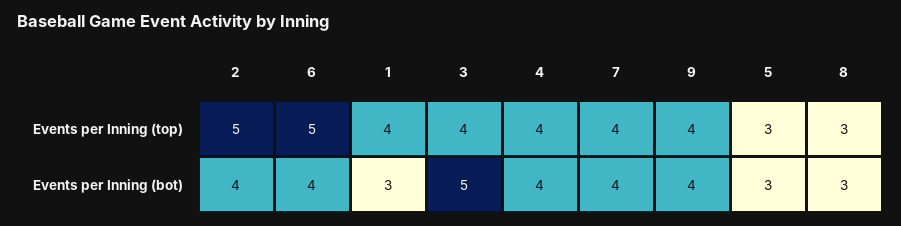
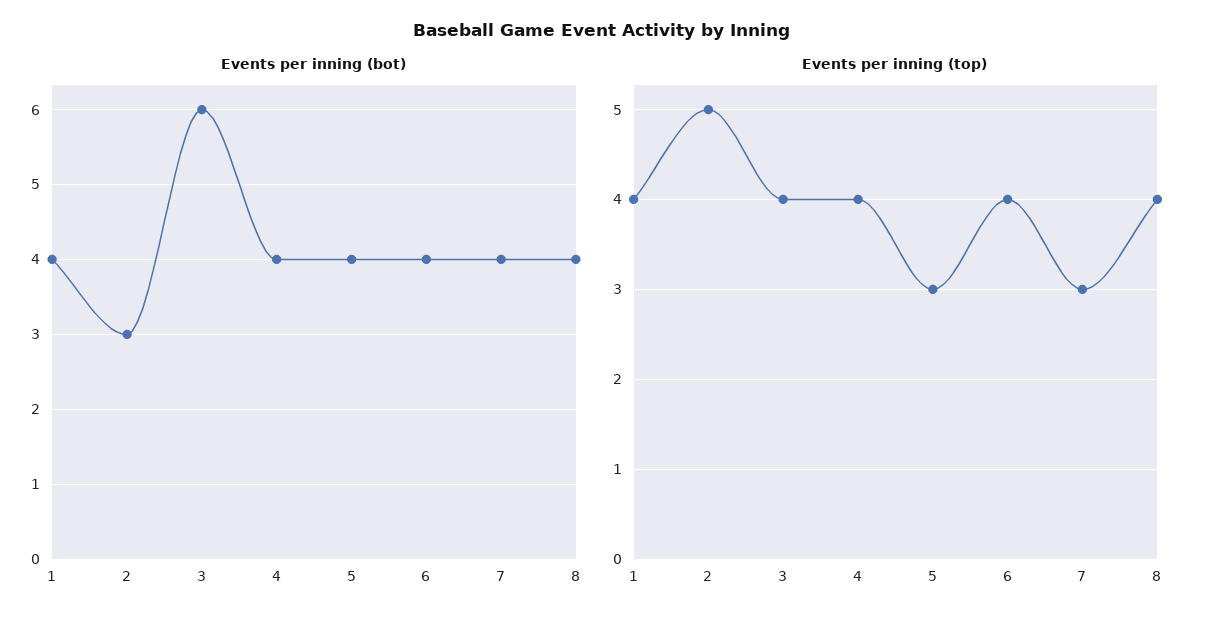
Events per Inning (top), 6: 5 -> 4
Events per Inning (top), 7: 4 -> 3
Events per Inning (top), 9: 4 -> none
Events per Inning (top), 8: 3 -> 4
Events per Inning (bot), 2: 4 -> 3
Events per Inning (bot), 1: 3 -> 4
Events per Inning (bot), 3: 5 -> 6
Events per Inning (bot), 9: 4 -> none
Events per Inning (bot), 5: 3 -> 4
Events per Inning (bot), 8: 3 -> 4

